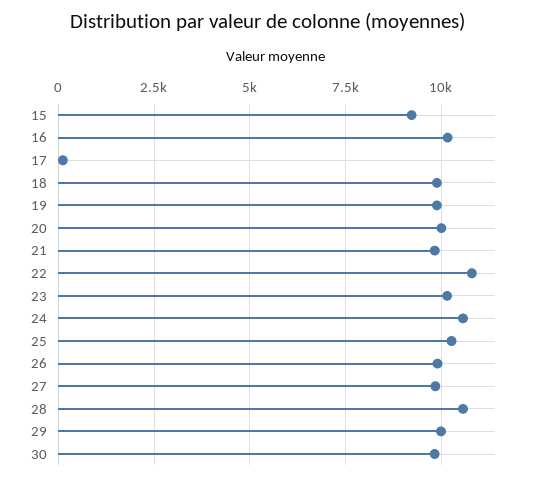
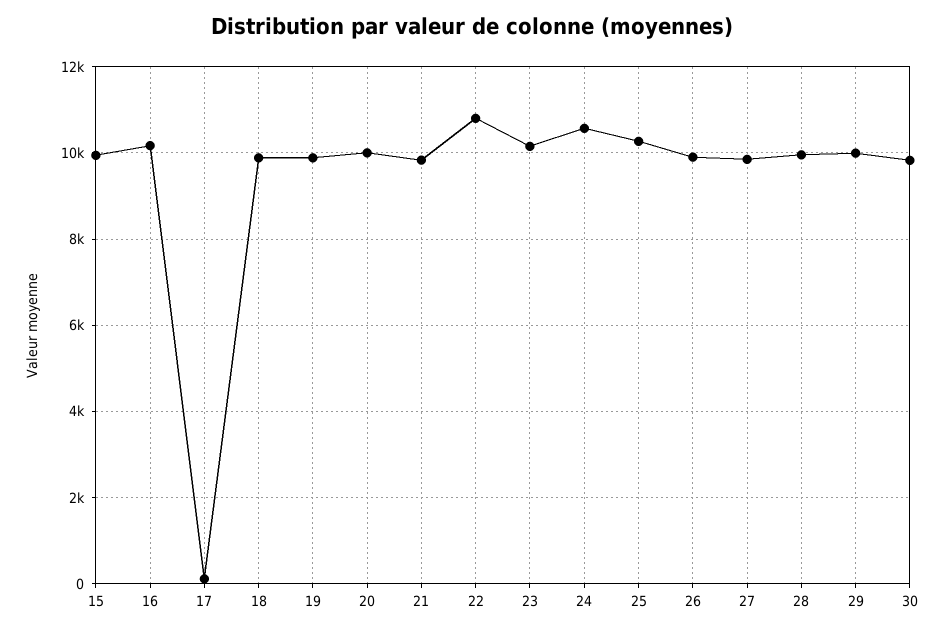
15: 9250 -> 10000
28: 10500 -> 10000

